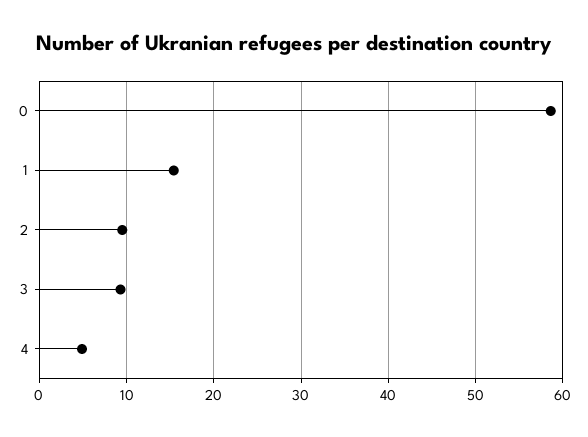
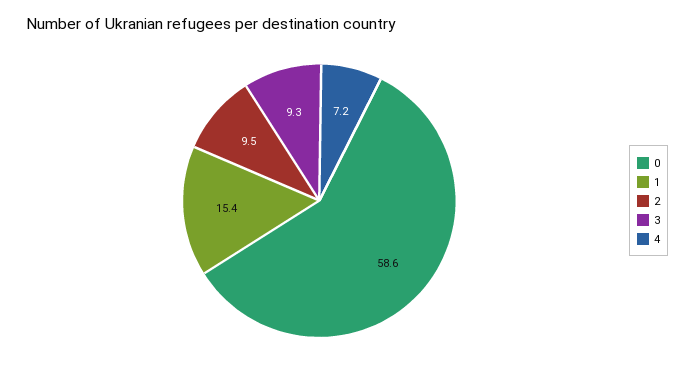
4: 5 -> 7.2

